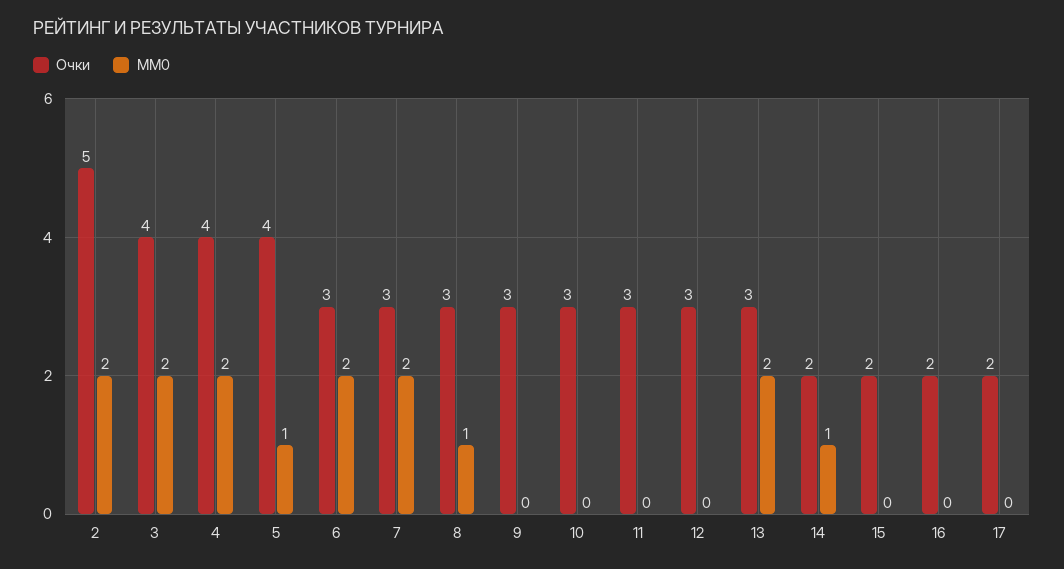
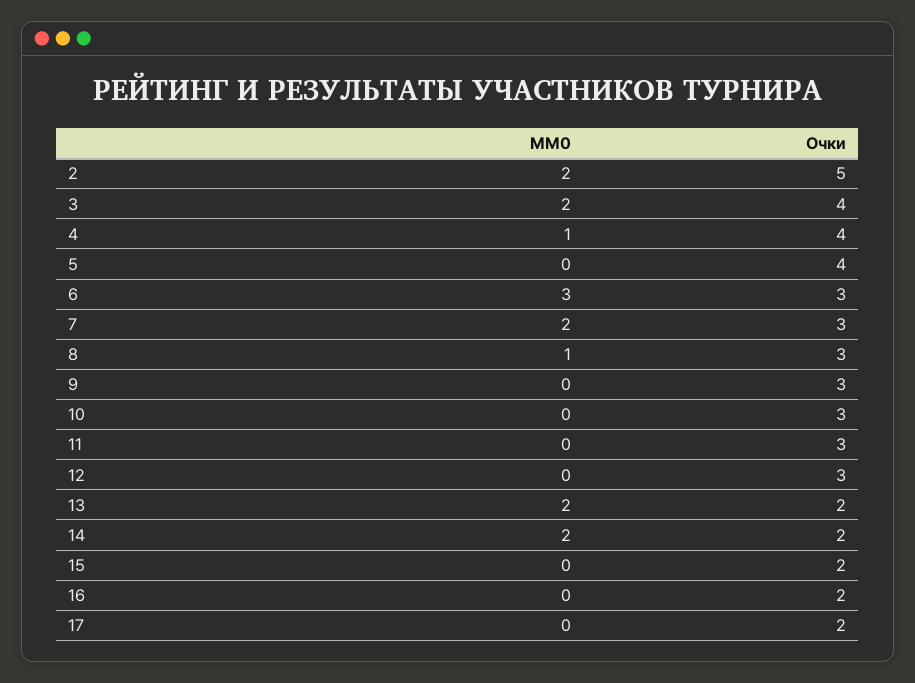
MM0, 4: 2 -> 1
MM0, 5: 1 -> 0
MM0, 6: 2 -> 3
Очки, 13: 3 -> 2
MM0, 14: 1 -> 2

